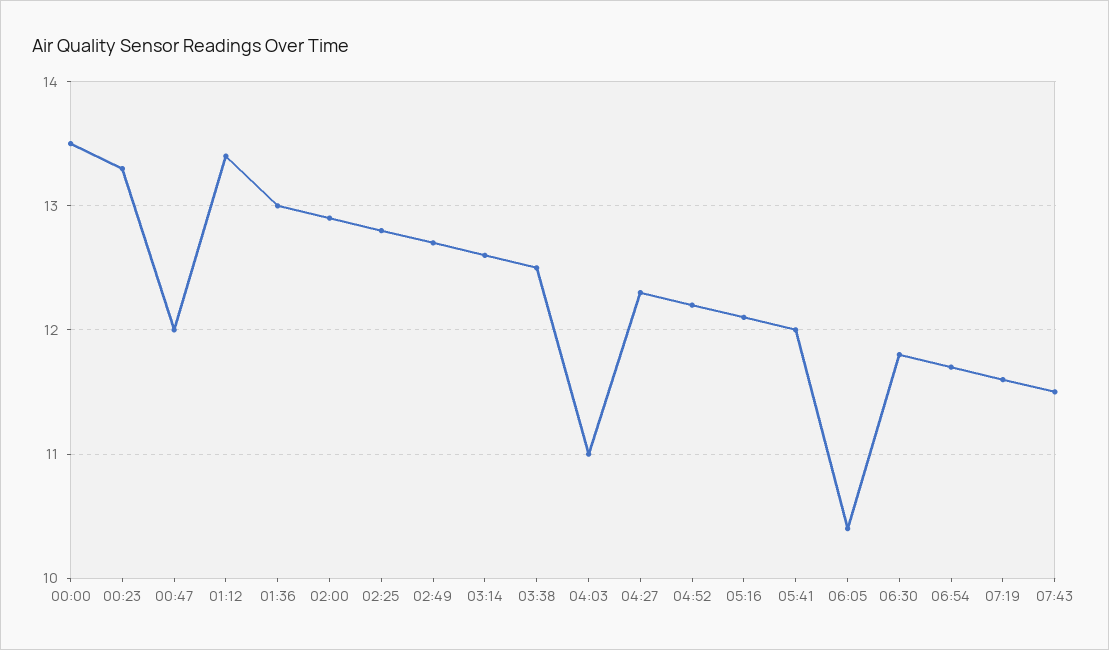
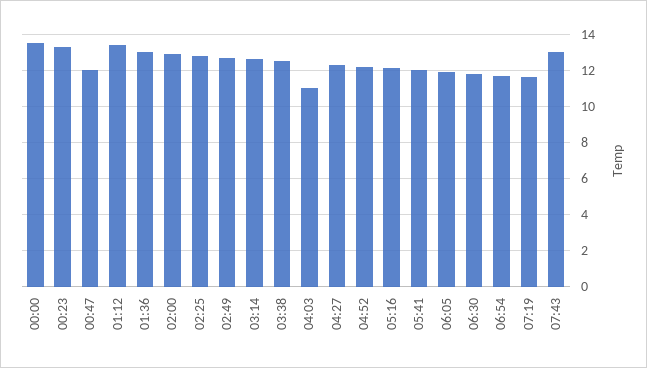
06:05: 10.4 -> 12
07:43: 11.5 -> 13

